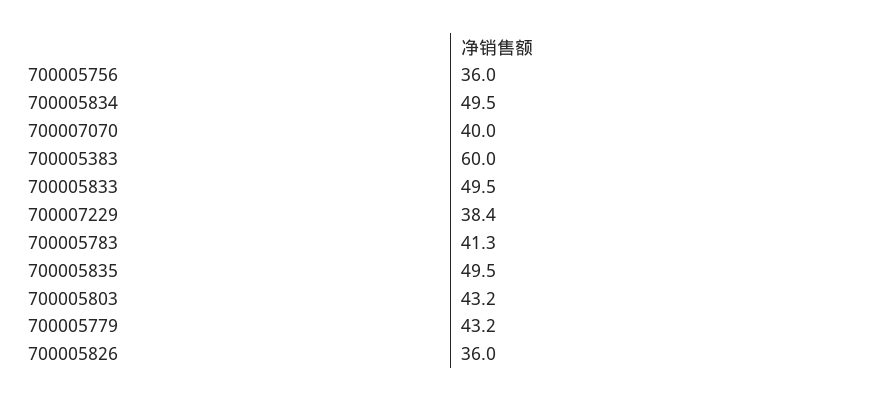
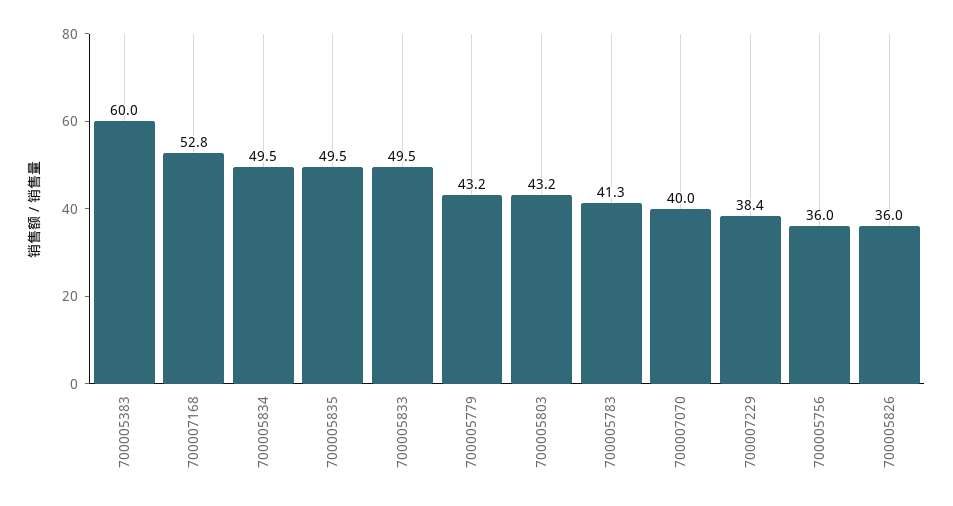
700007168: none -> 52.8

